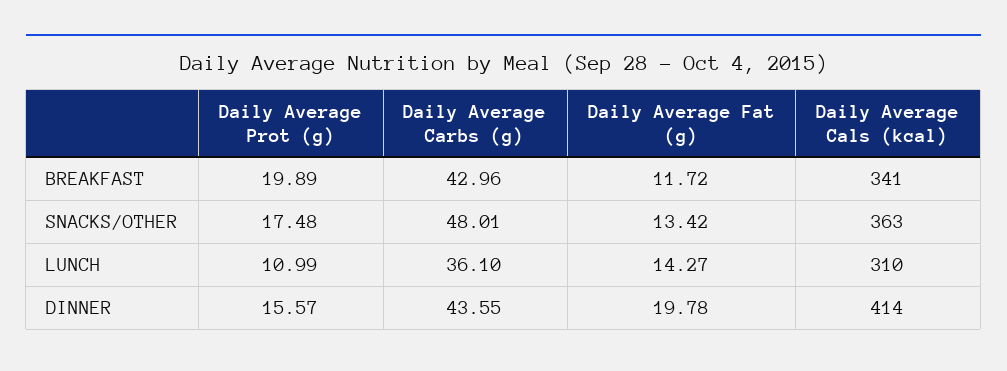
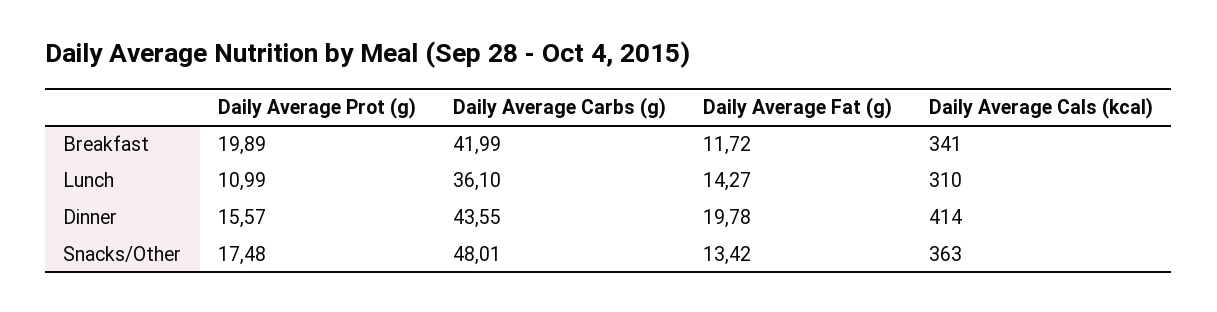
Daily Average Carbs (g), BREAKFAST: 42.96 -> 41.99

